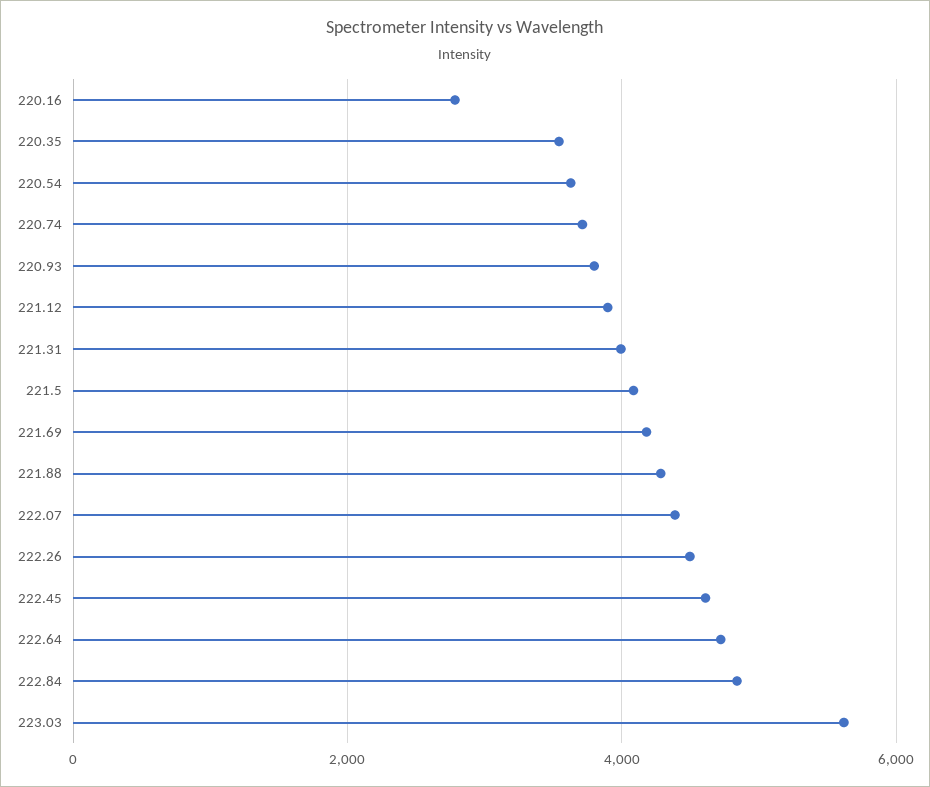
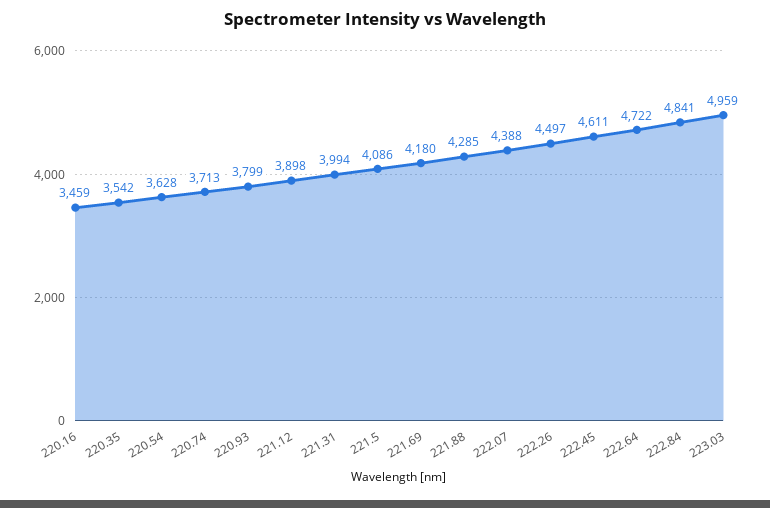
220.16: 2800 -> 3459
223.03: 5600 -> 4959

